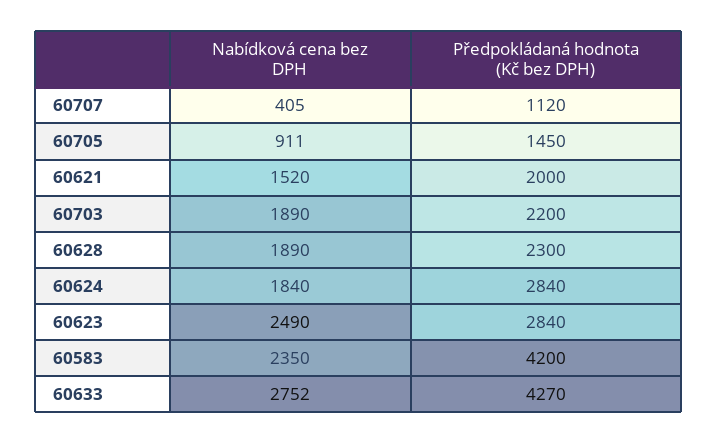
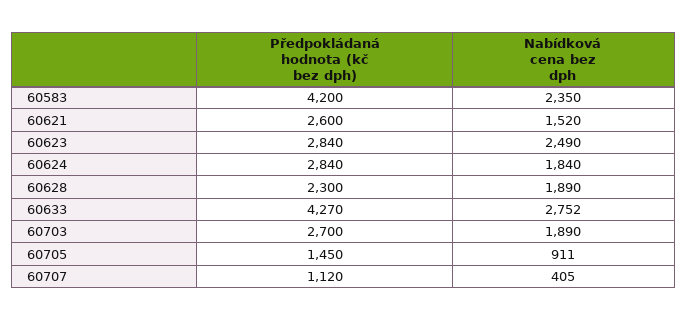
Předpokládaná hodnota (Kč bez DPH), 60621: 2000 -> 2600
Předpokládaná hodnota (Kč bez DPH), 60703: 2200 -> 2700

